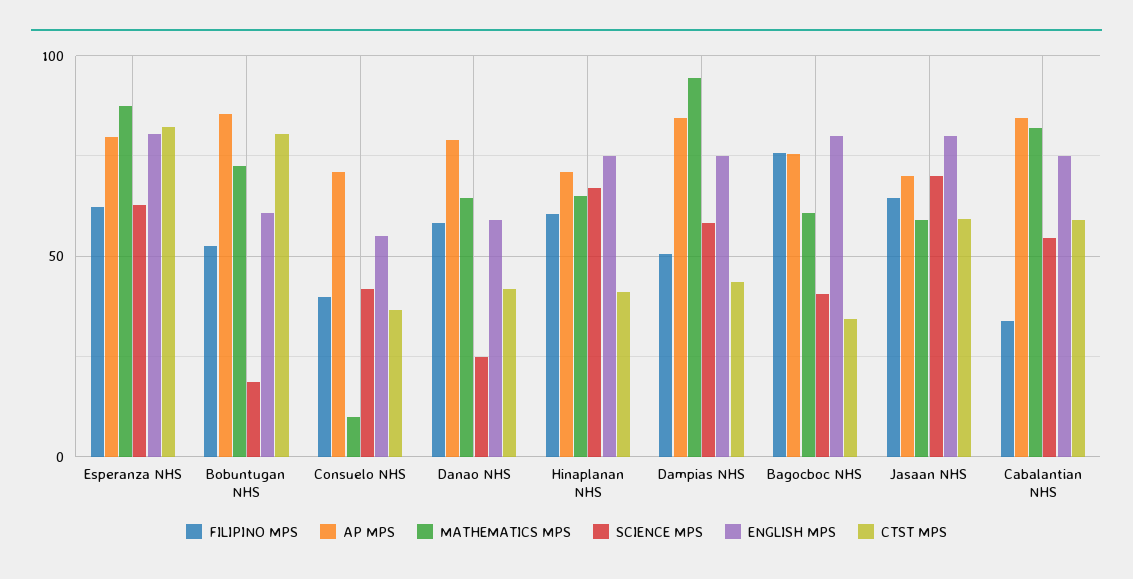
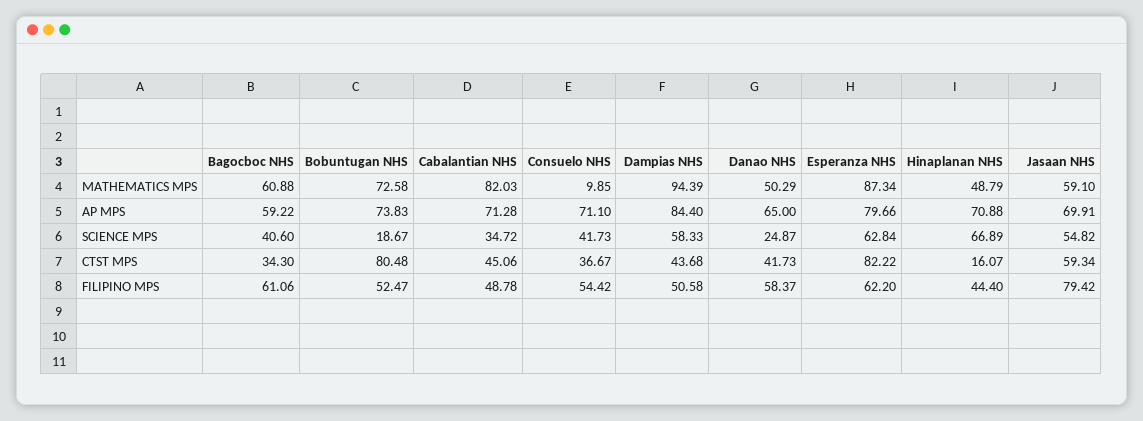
ENGLISH MPS, Esperanza NHS: 80 -> none
AP MPS, Bobuntugan NHS: 85 -> 73.83
ENGLISH MPS, Bobuntugan NHS: 60 -> none
FILIPINO MPS, Consuelo NHS: 40 -> 54.42
ENGLISH MPS, Consuelo NHS: 55 -> none
AP MPS, Danao NHS: 80 -> 65
MATHEMATICS MPS, Danao NHS: 65 -> 50.29
ENGLISH MPS, Danao NHS: 60 -> none
FILIPINO MPS, Hinaplanan NHS: 60 -> 44.4
MATHEMATICS MPS, Hinaplanan NHS: 65 -> 48.79
ENGLISH MPS, Hinaplanan NHS: 75 -> none
CTST MPS, Hinaplanan NHS: 40 -> 16.07
ENGLISH MPS, Dampias NHS: 75 -> none
FILIPINO MPS, Bagocboc NHS: 75 -> 61.06
AP MPS, Bagocboc NHS: 75 -> 59.22
ENGLISH MPS, Bagocboc NHS: 80 -> none
FILIPINO MPS, Jasaan NHS: 65 -> 79.42
SCIENCE MPS, Jasaan NHS: 70 -> 54.82
ENGLISH MPS, Jasaan NHS: 80 -> none
FILIPINO MPS, Cabalantian NHS: 35 -> 48.78
AP MPS, Cabalantian NHS: 85 -> 71.28
SCIENCE MPS, Cabalantian NHS: 55 -> 34.72
ENGLISH MPS, Cabalantian NHS: 75 -> none
CTST MPS, Cabalantian NHS: 60 -> 45.06

